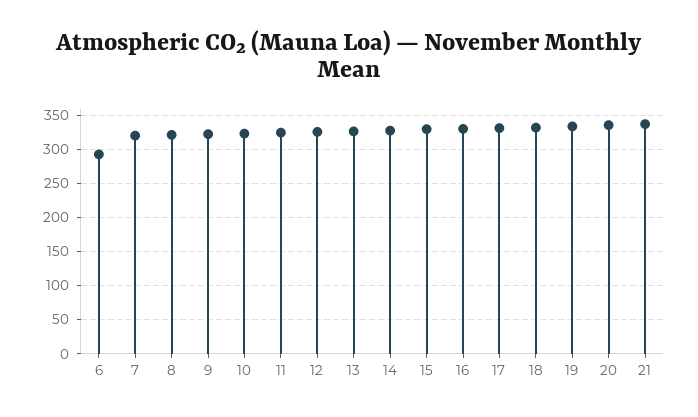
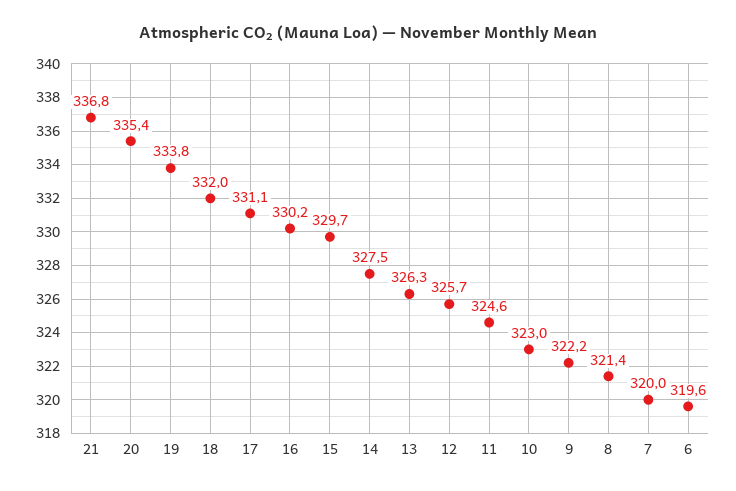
6: 290 -> 319.6

